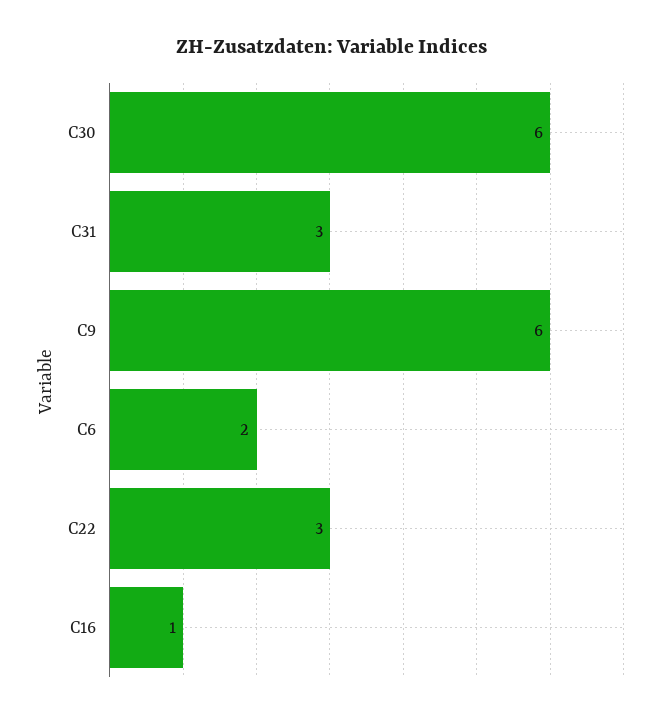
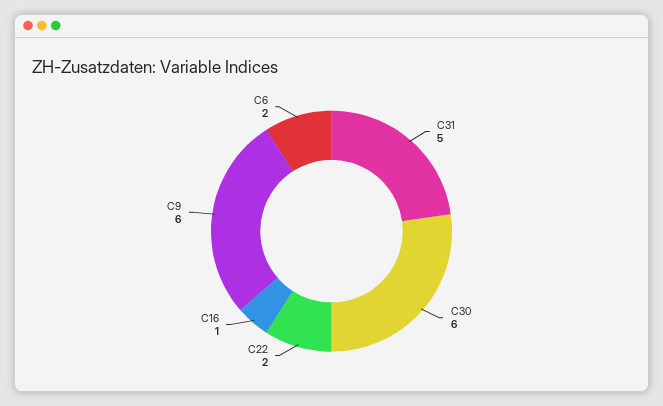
C31: 3 -> 5
C22: 3 -> 2

